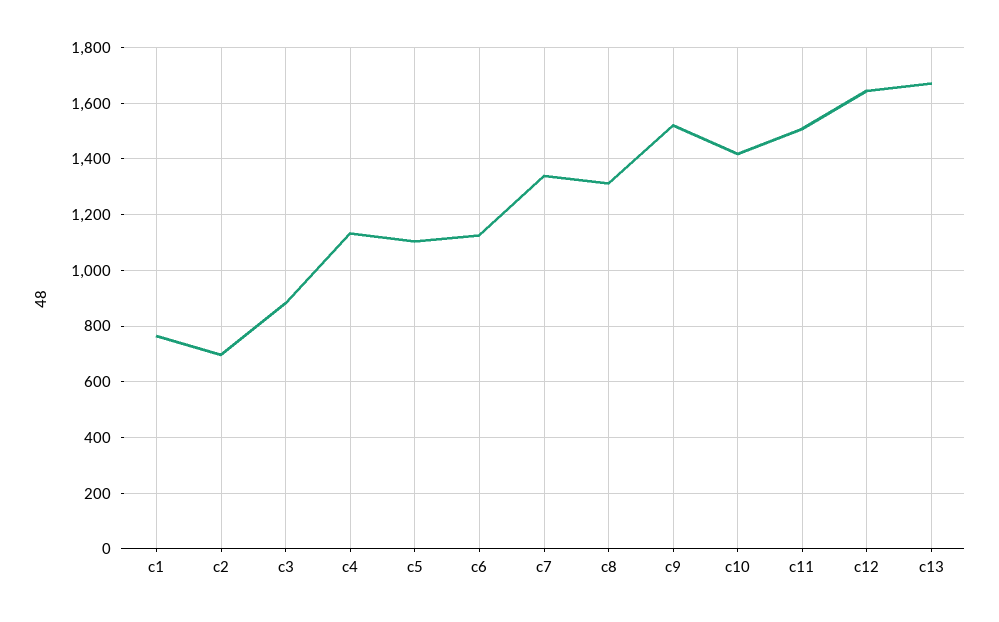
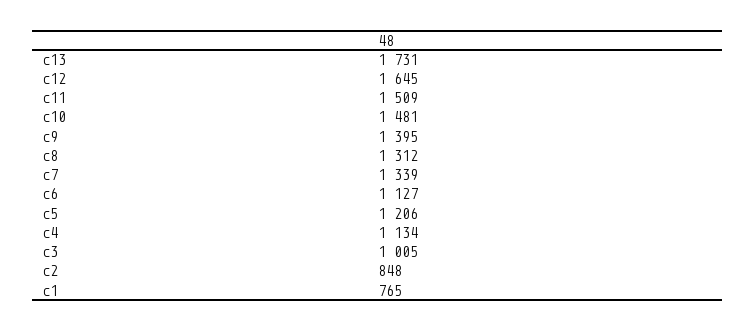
c2: 700 -> 848
c3: 875 -> 1005
c5: 1100 -> 1206
c9: 1525 -> 1395
c10: 1425 -> 1481
c13: 1675 -> 1731

